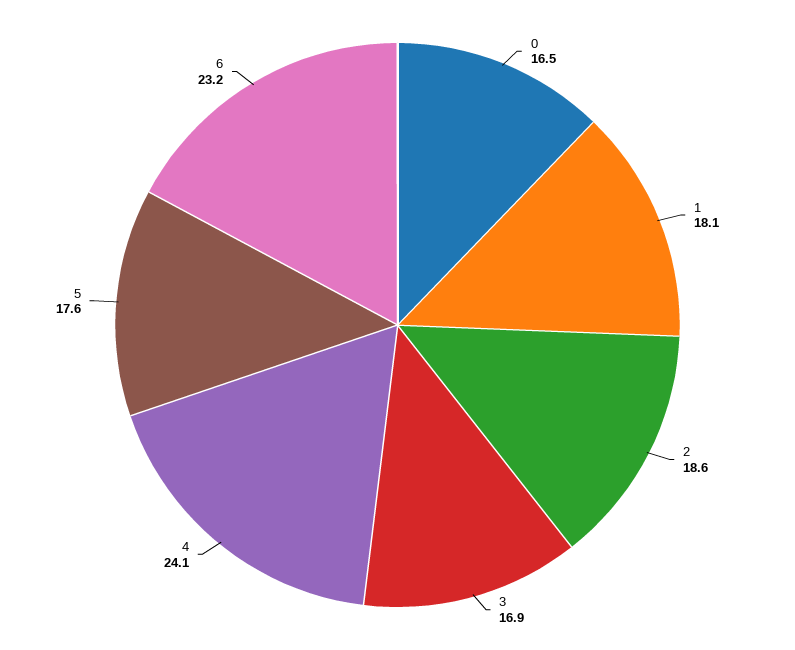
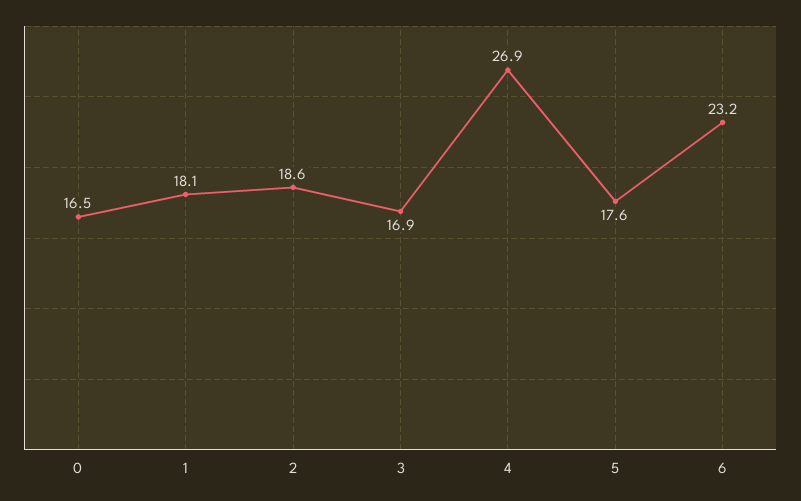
4: 24.1 -> 26.9

